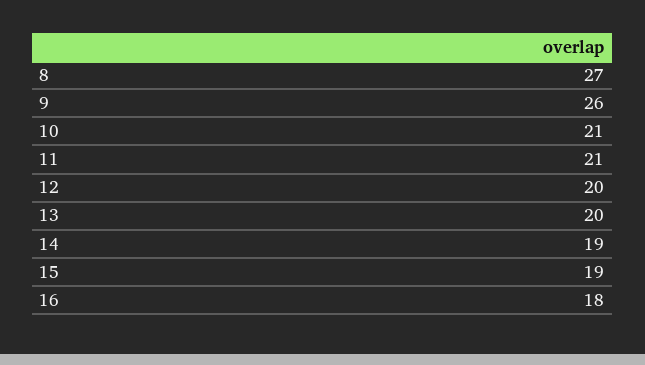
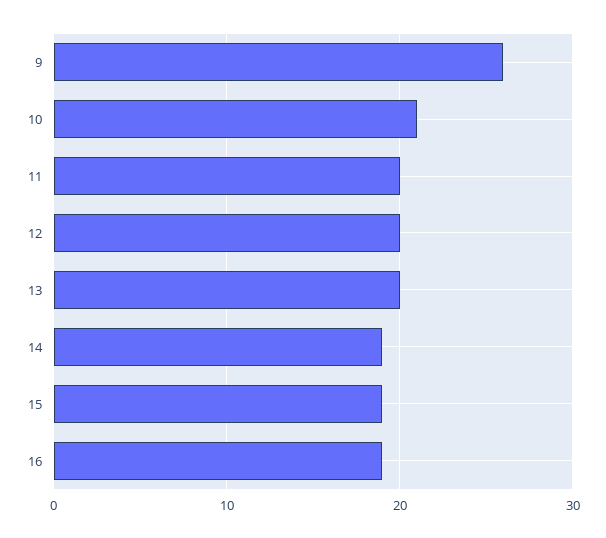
8: 27 -> none
11: 21 -> 20
16: 18 -> 19

